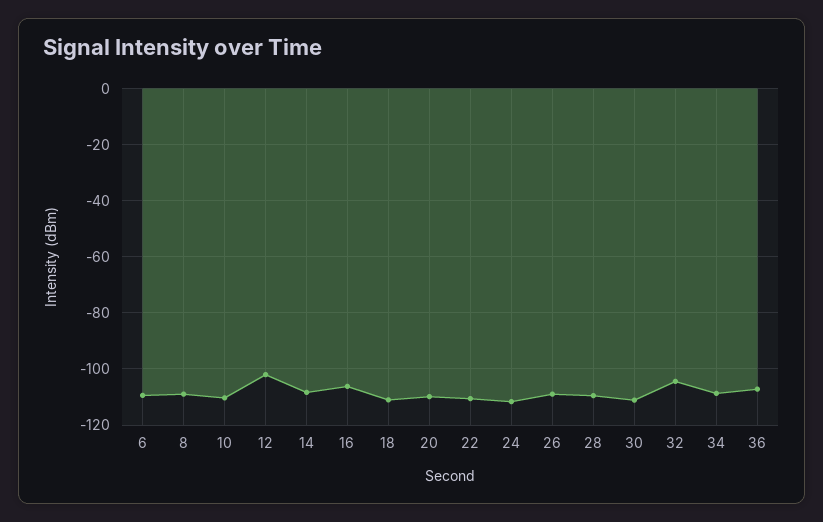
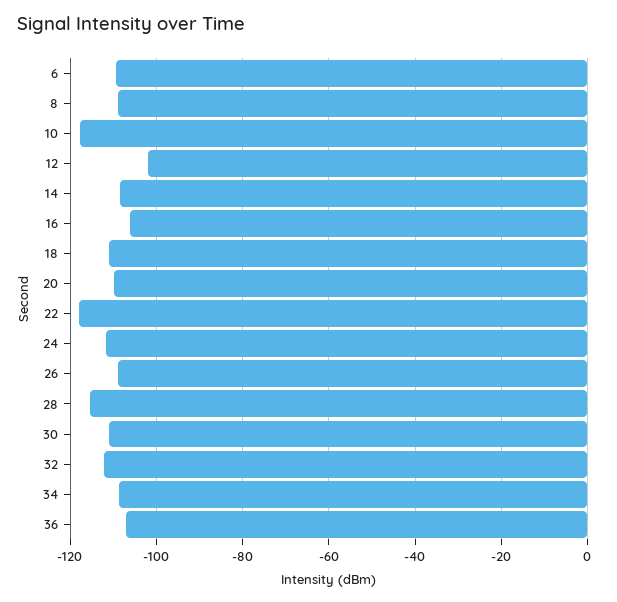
10: -110 -> -118
22: -110 -> -118
28: -110 -> -116
32: -105 -> -112

